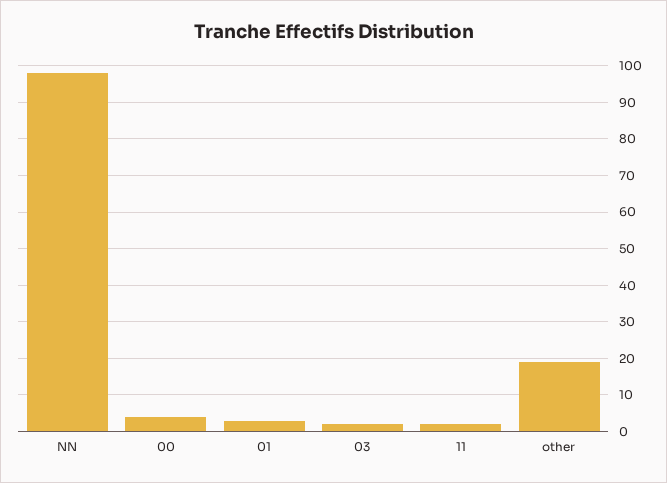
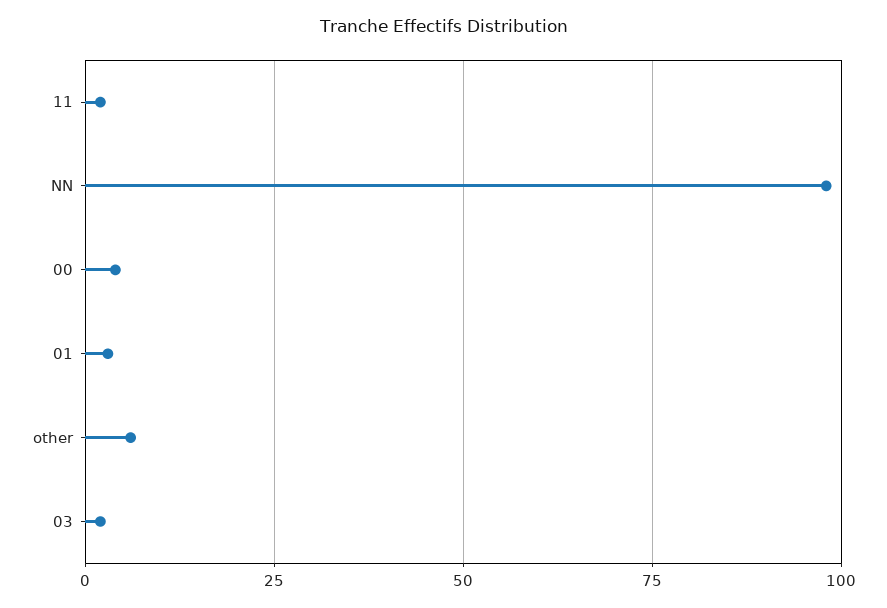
other: 20 -> 5

